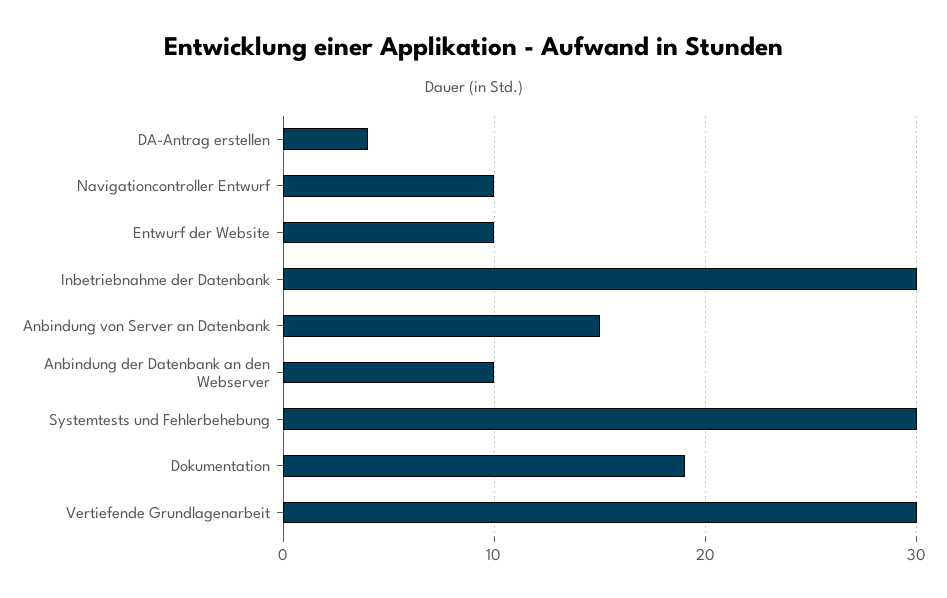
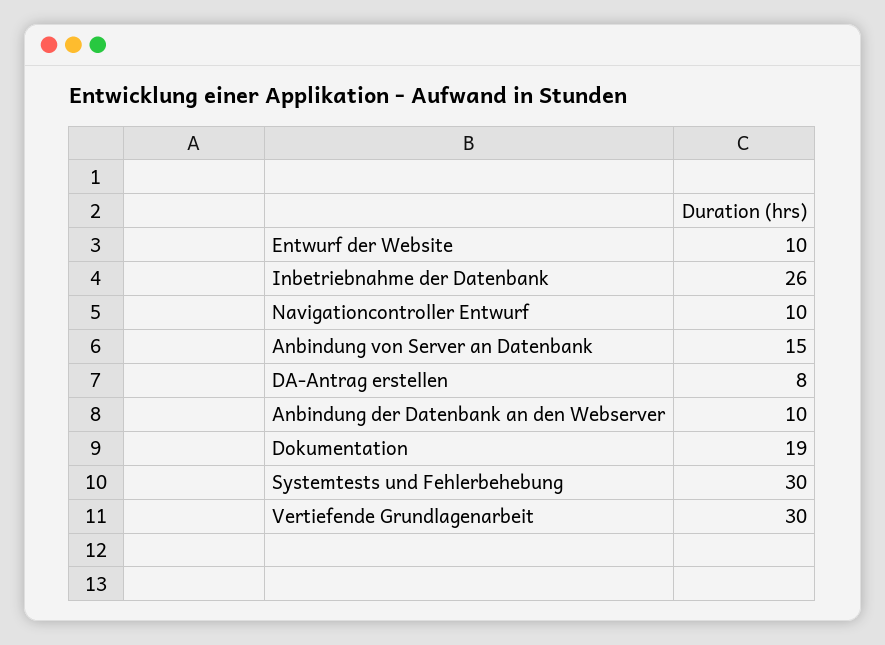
DA-Antrag erstellen: 4 -> 8
Inbetriebnahme der Datenbank: 30 -> 26

